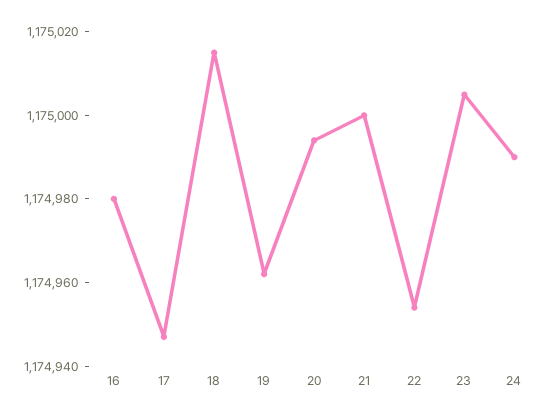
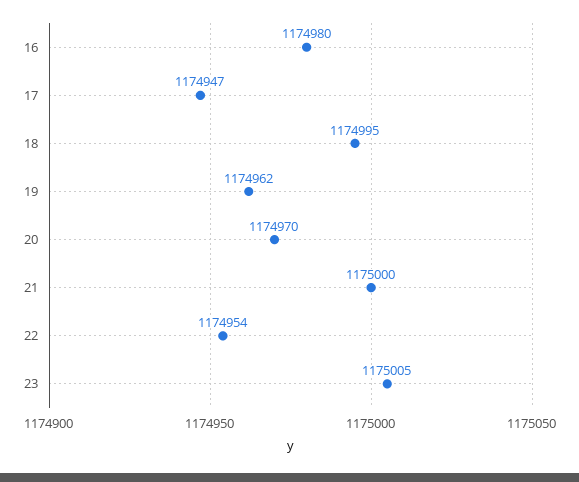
18: 1175015 -> 1174995
20: 1174995 -> 1174970
24: 1174990 -> none

